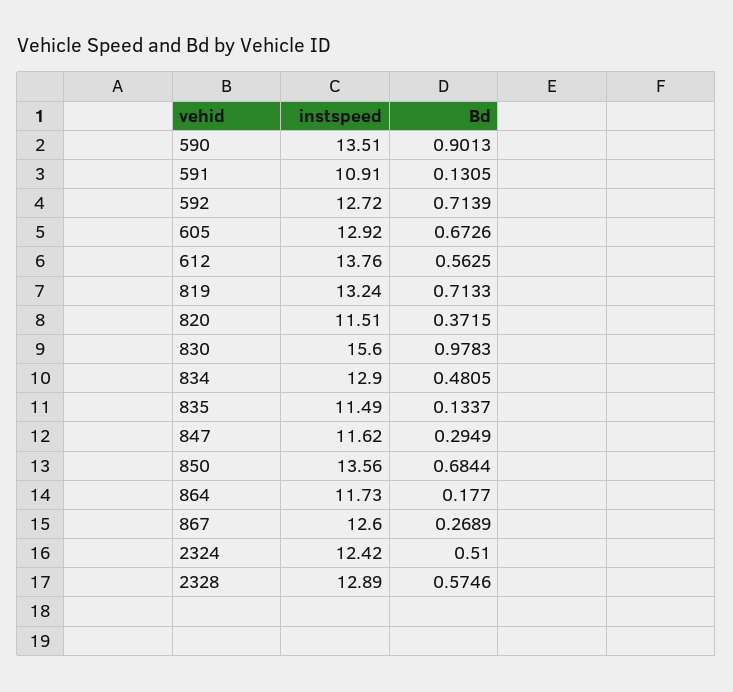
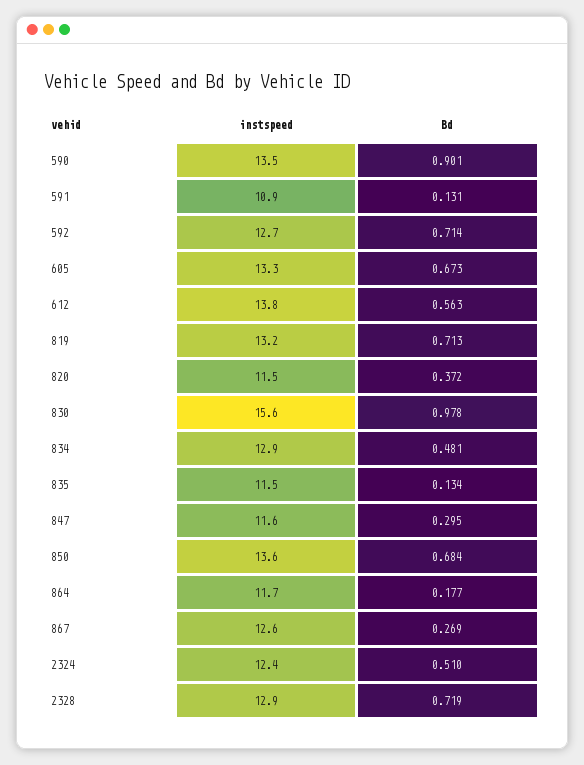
instspeed, 605: 12.92 -> 13.3
Bd, 2328: 0.5746 -> 0.719

